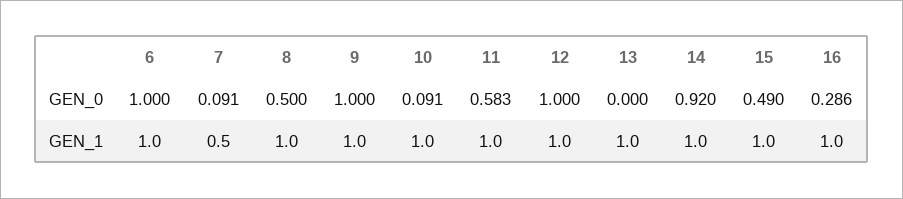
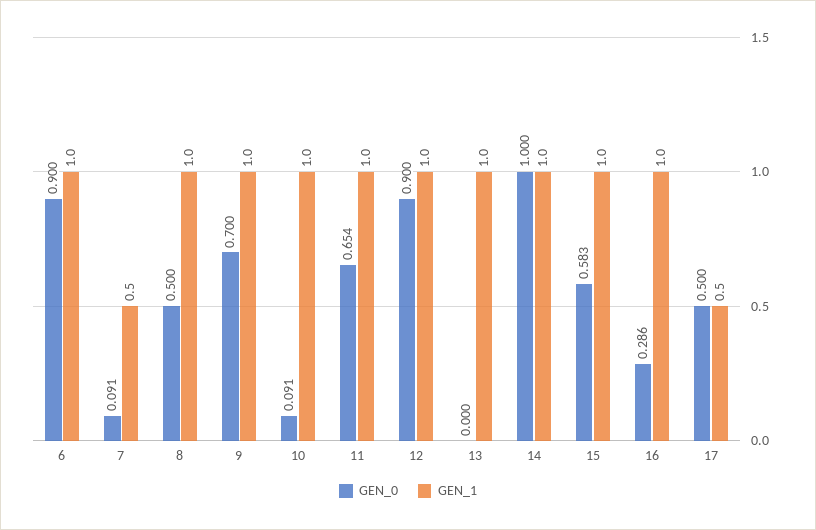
GEN_0, 6: 1 -> 0.9
GEN_0, 9: 1 -> 0.7
GEN_0, 11: 0.583 -> 0.654
GEN_0, 12: 1 -> 0.9
GEN_0, 14: 0.92 -> 1
GEN_0, 15: 0.49 -> 0.583
GEN_0, 17: none -> 0.5
GEN_1, 17: none -> 0.5

